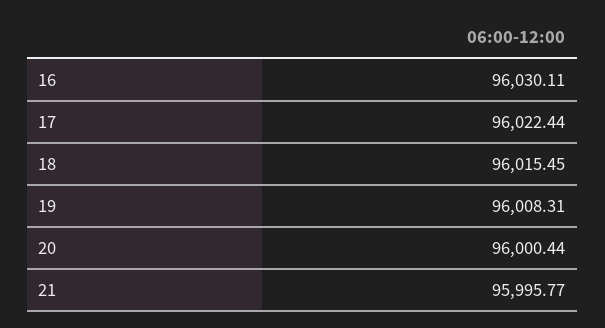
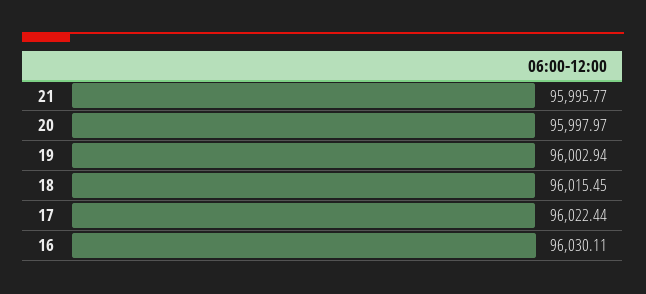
19: 96008.31 -> 96002.94
20: 96000.44 -> 95997.97

